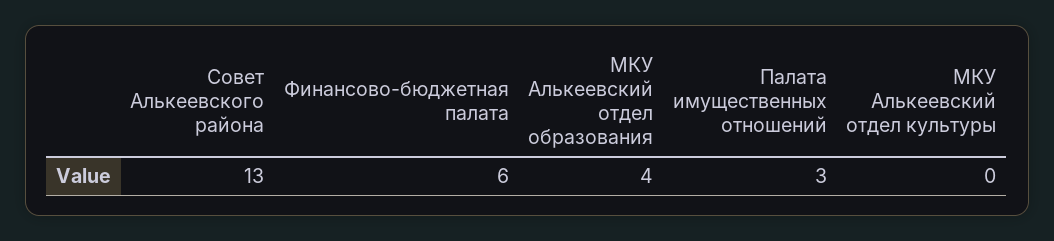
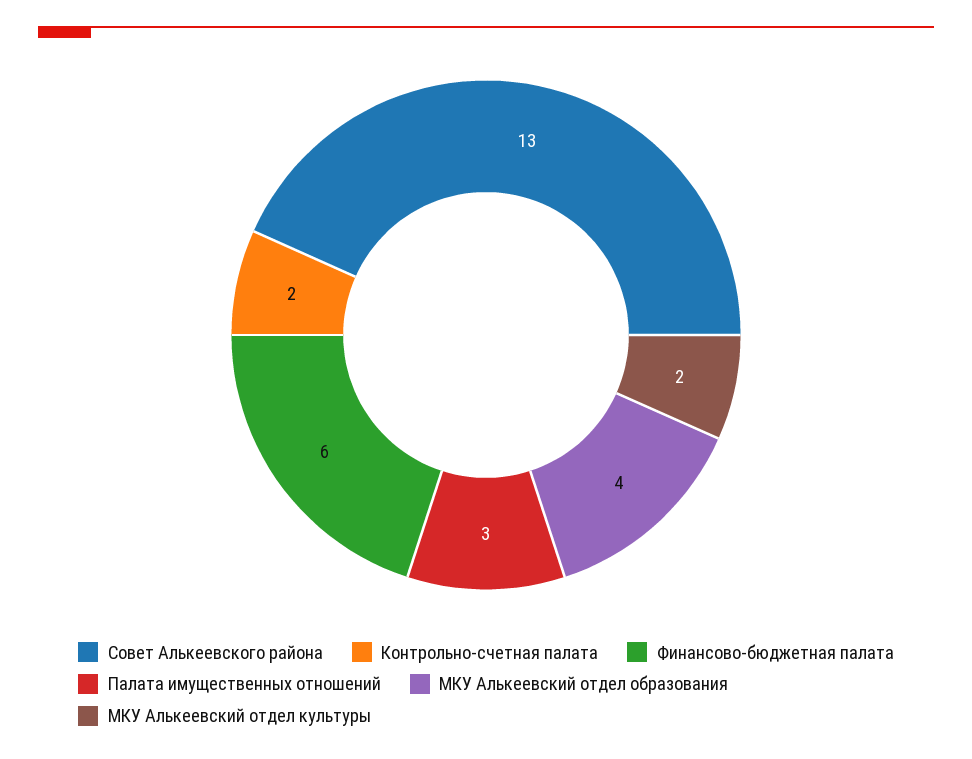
МКУ Алькеевский отдел культуры: 0 -> 2
Контрольно-счетная палата: none -> 2

